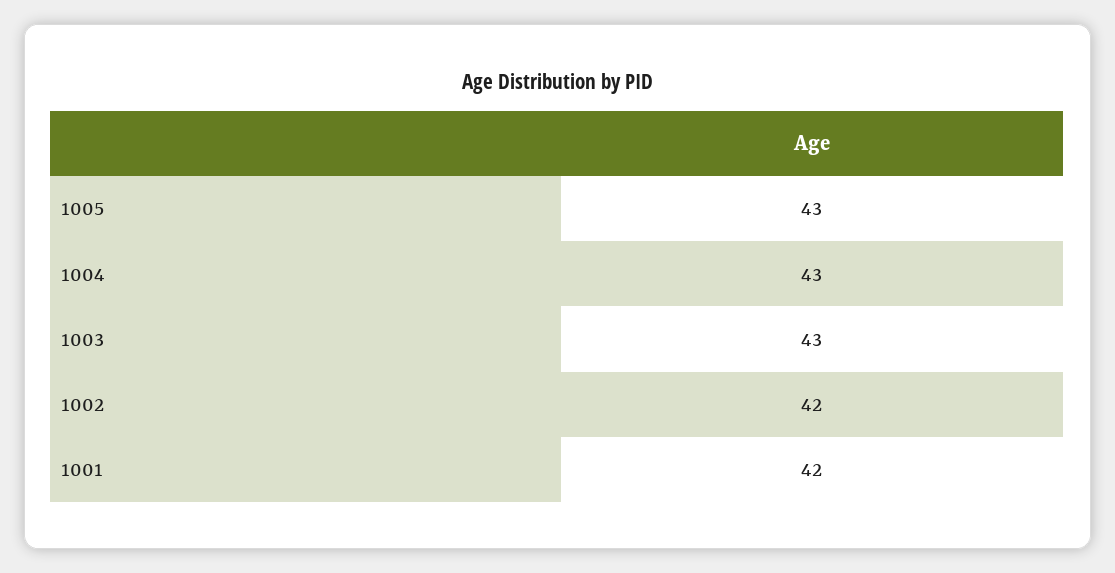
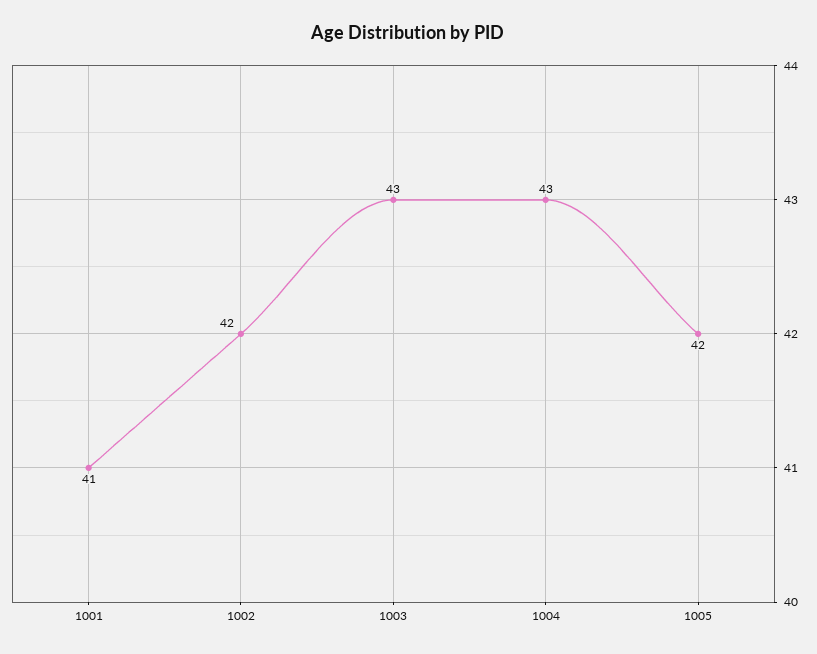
1005: 43 -> 42
1001: 42 -> 41

